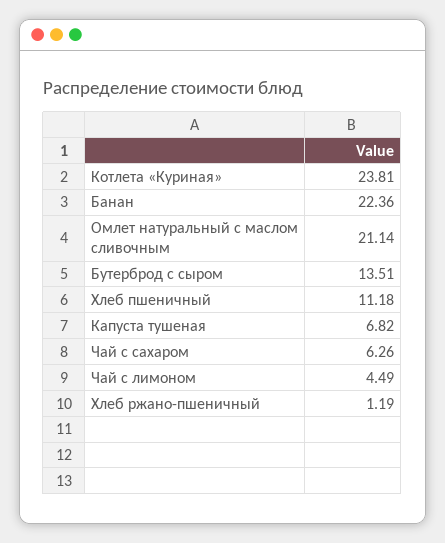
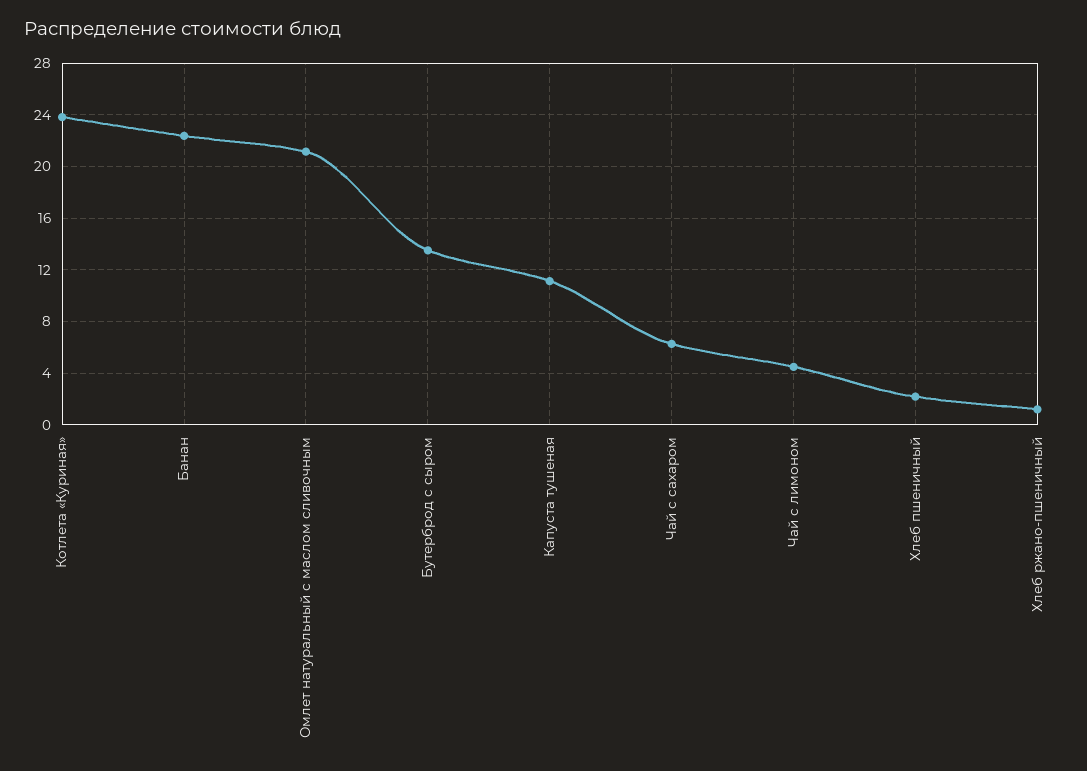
Хлеб пшеничный: 11.18 -> 2
Капуста тушеная: 6.82 -> 11

